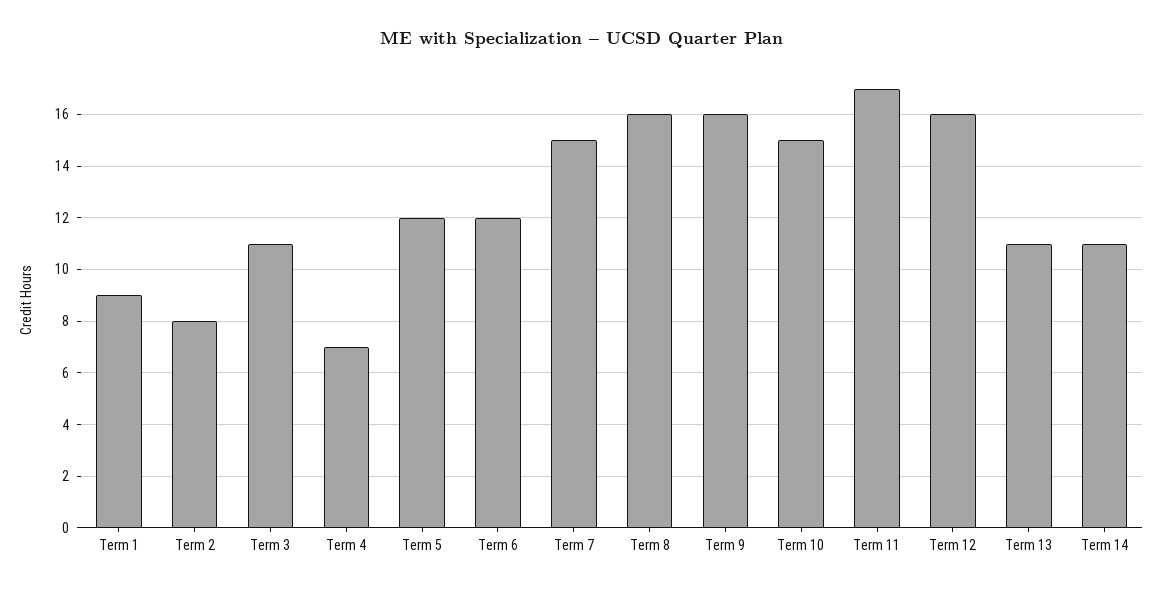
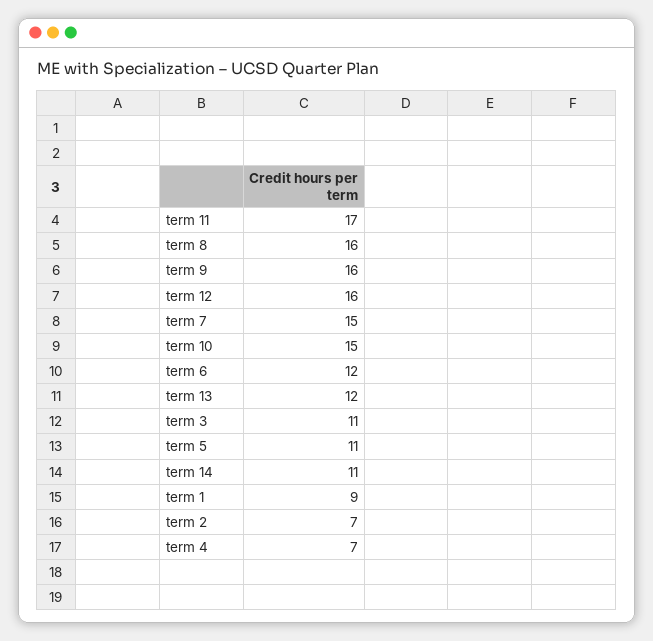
Term 2: 8 -> 7
Term 5: 12 -> 11
Term 13: 11 -> 12

